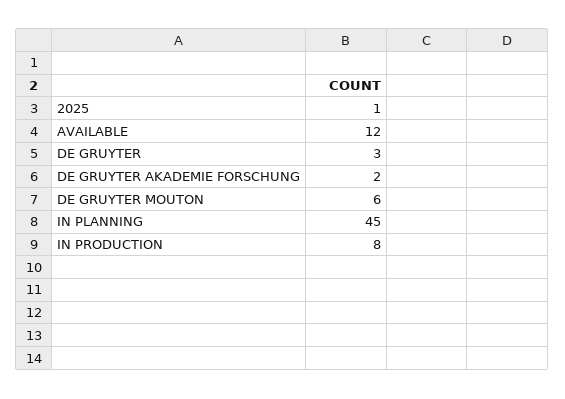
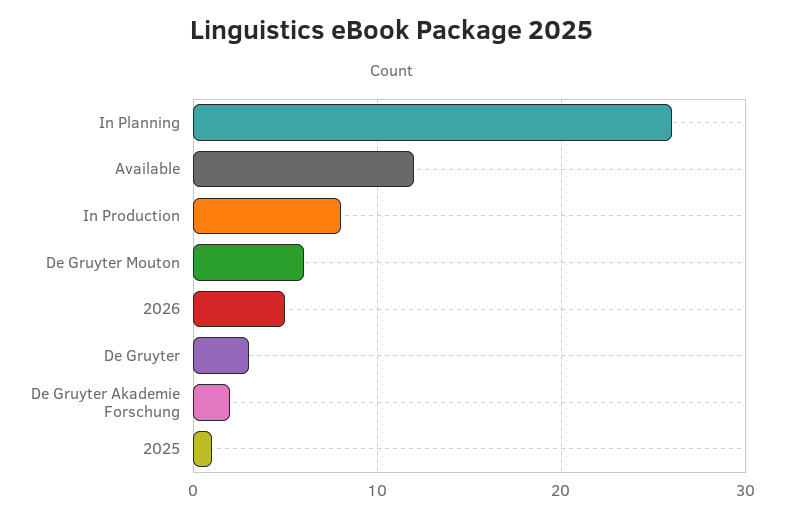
IN PLANNING: 45 -> 26
2026: none -> 5

